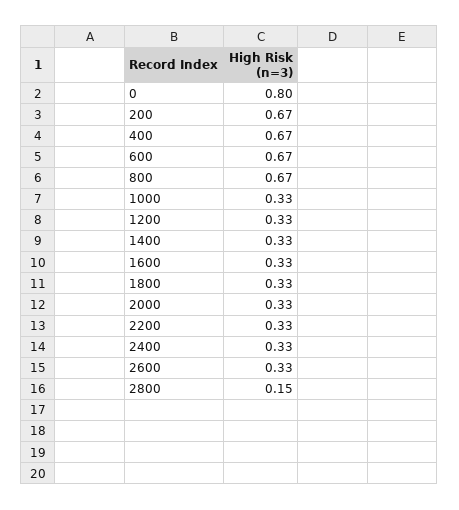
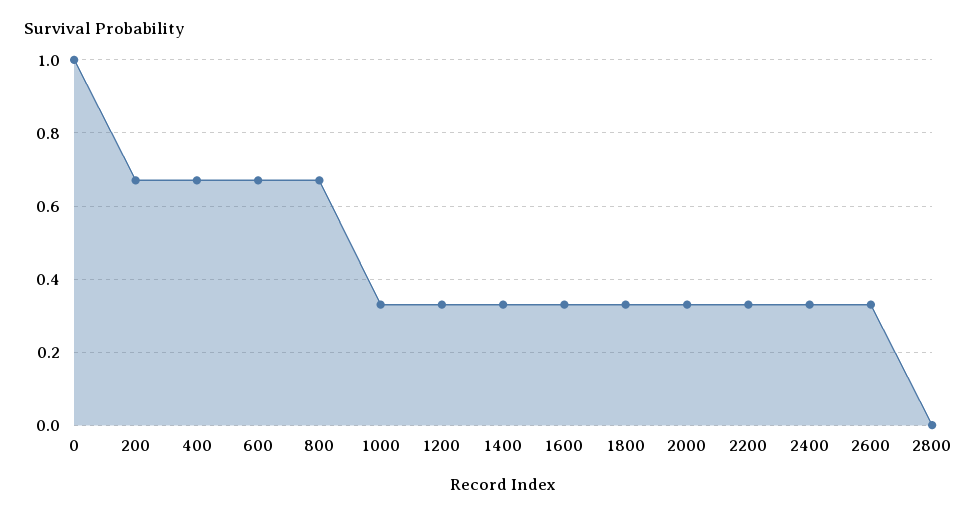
0: 0.8 -> 1
2800: 0.15 -> 0

